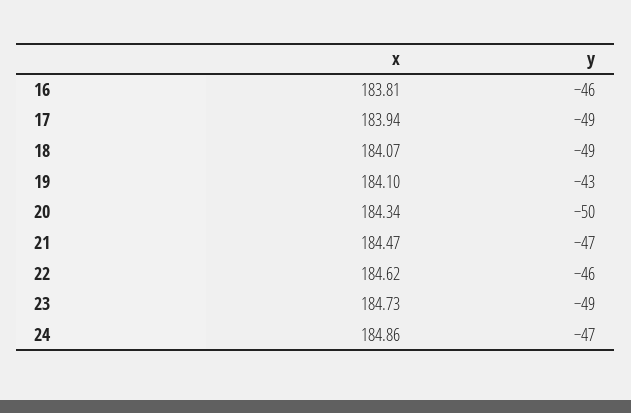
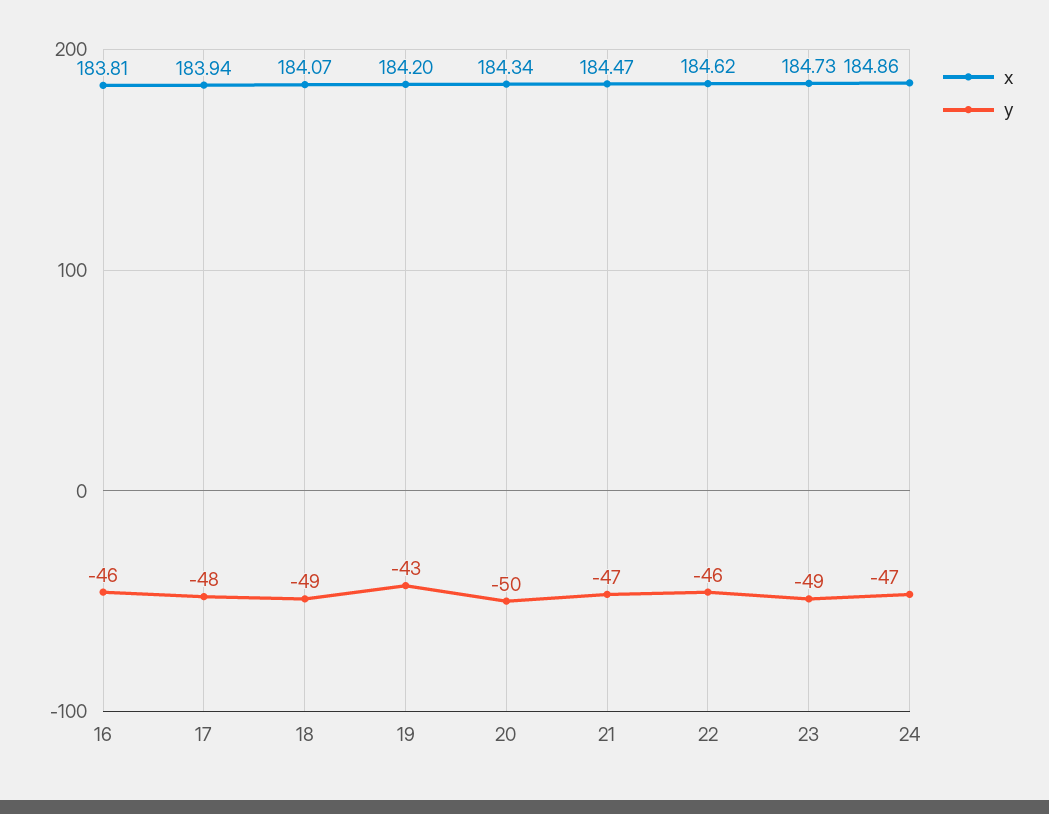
y, 17: -49 -> -48
x, 19: 184.1 -> 184.2

